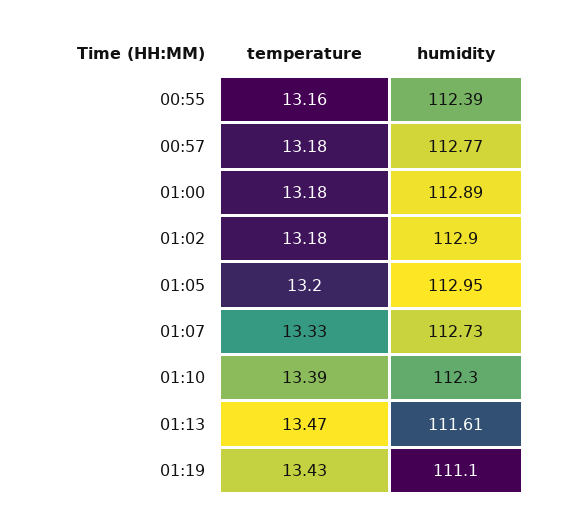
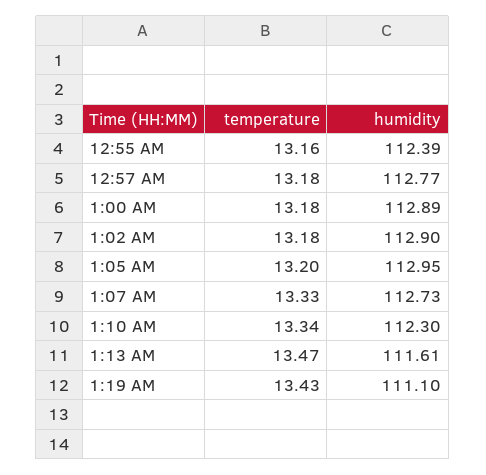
temperature, 01:10: 13.39 -> 13.34

